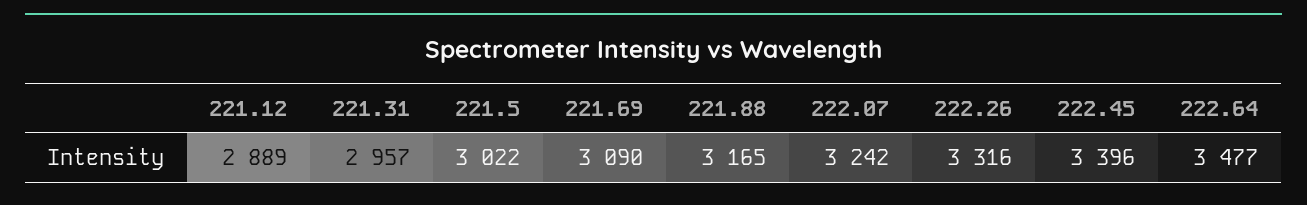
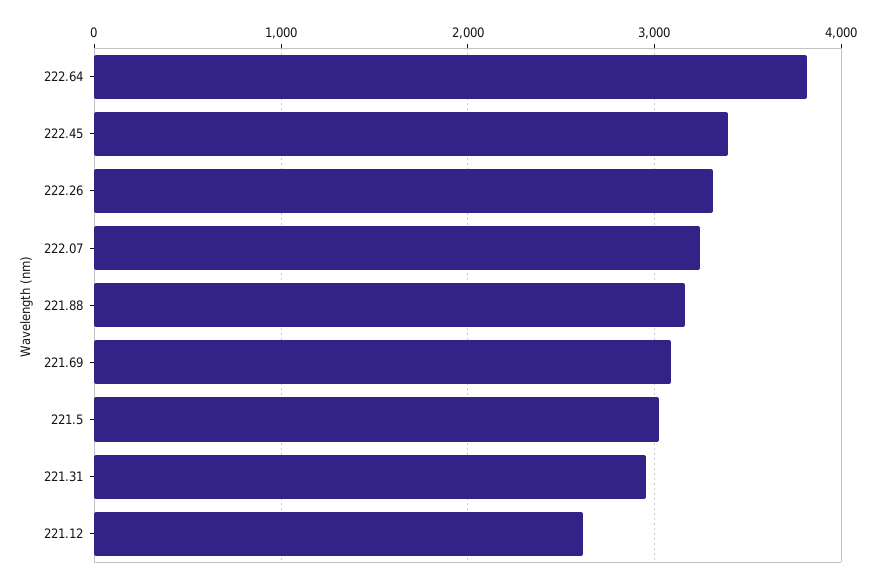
221.12: 2889 -> 2600
222.64: 3477 -> 3800

